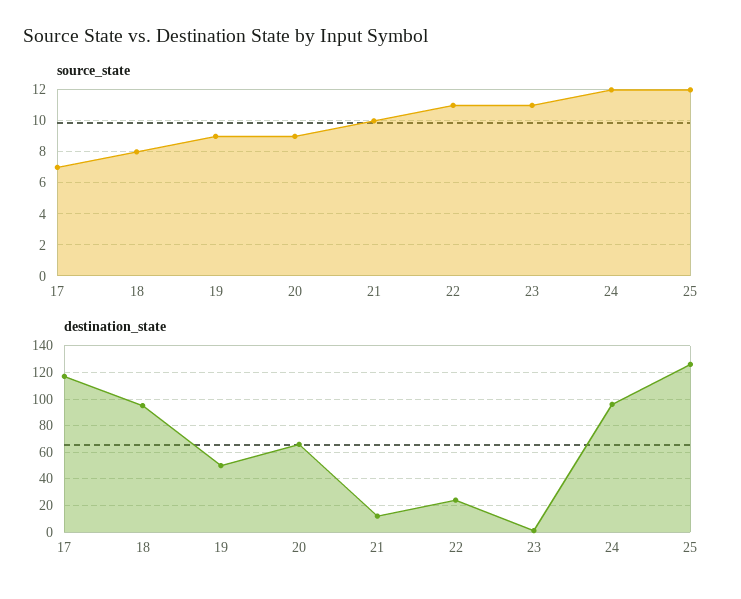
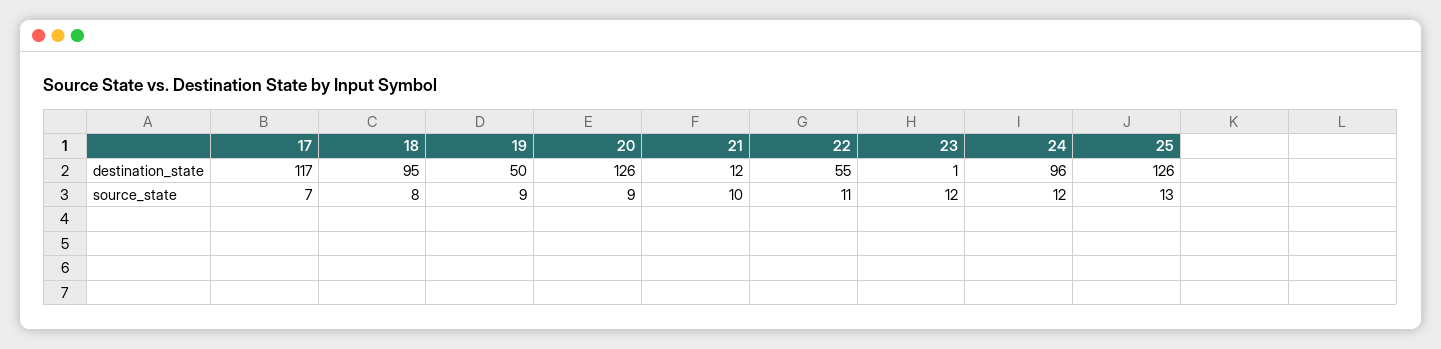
source_state, 23: 11 -> 12
source_state, 25: 12 -> 13
destination_state, 20: 65 -> 126
destination_state, 22: 25 -> 55

